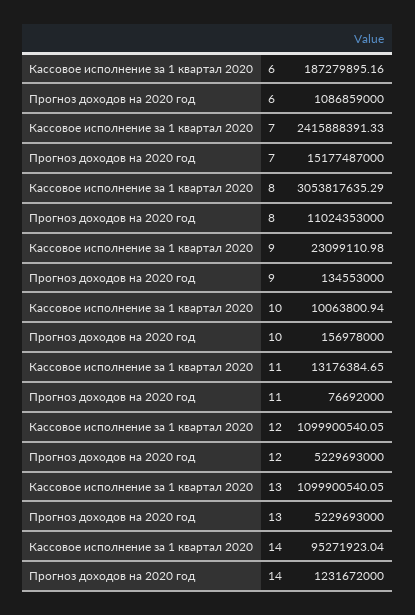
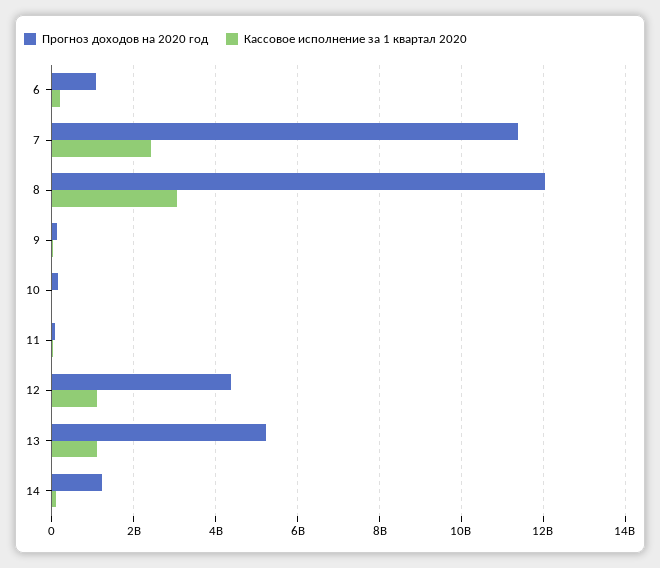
Прогноз доходов на 2020 год, 7: 15177487000 -> 11400000000
Прогноз доходов на 2020 год, 8: 11024353000 -> 12000000000
Прогноз доходов на 2020 год, 12: 5229693000 -> 4400000000

